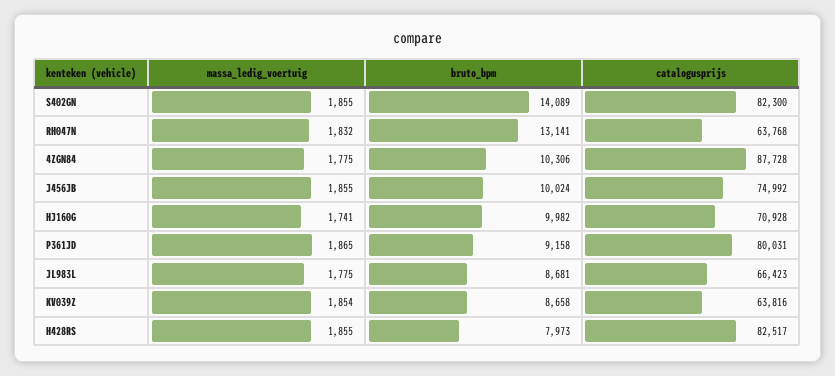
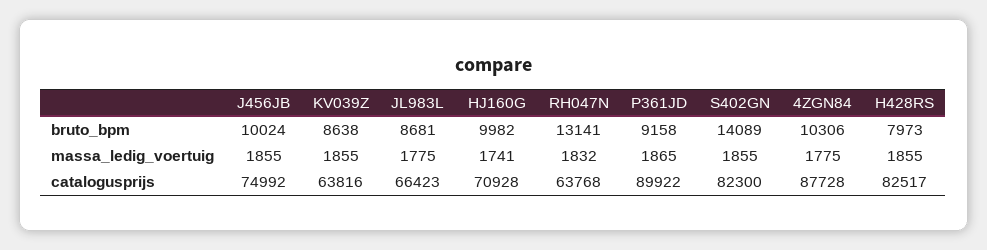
catalogusprijs, P361JD: 80031 -> 89922
massa_ledig_voertuig, KV039Z: 1854 -> 1855
bruto_bpm, KV039Z: 8658 -> 8638

